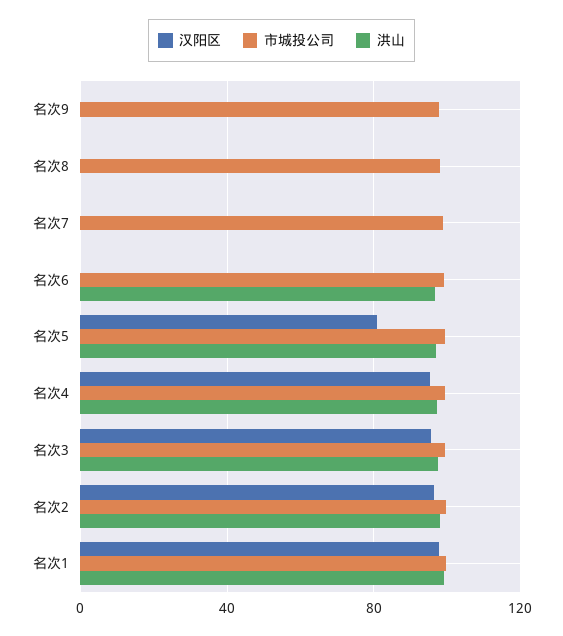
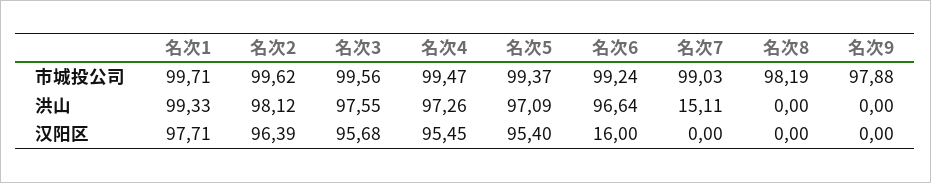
洪山, 名次7: 0 -> 15.11
汉阳区, 名次6: 0 -> 16
汉阳区, 名次5: 80 -> 95.4

